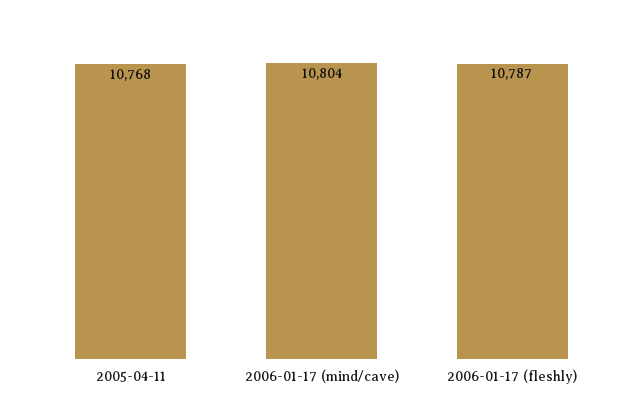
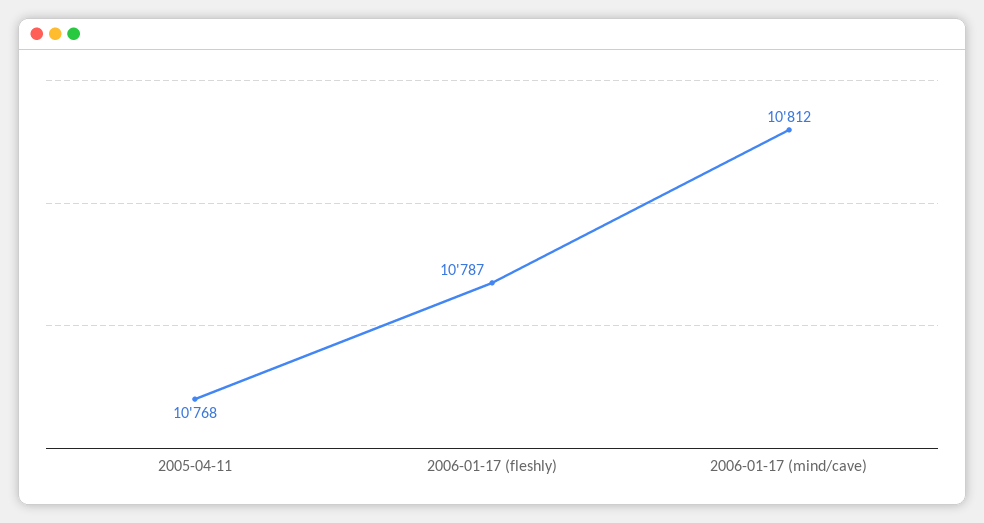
2006-01-17 (mind/cave): 10804 -> 10812

